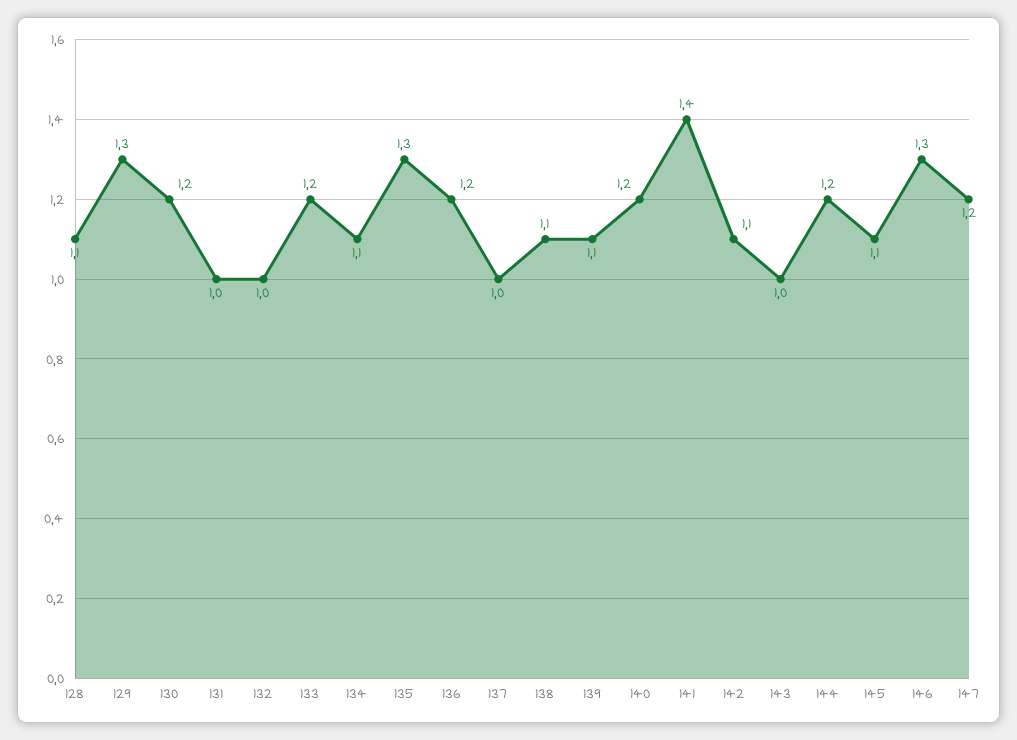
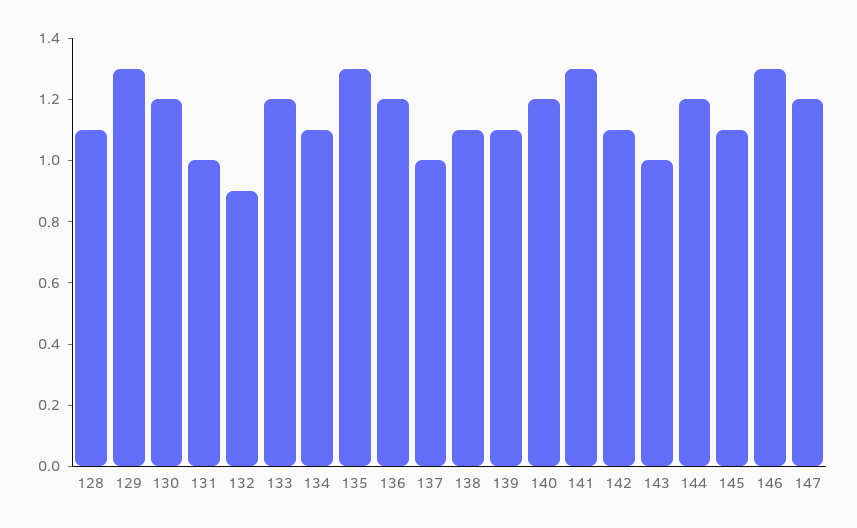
132: 1 -> 0.9
141: 1.4 -> 1.3

